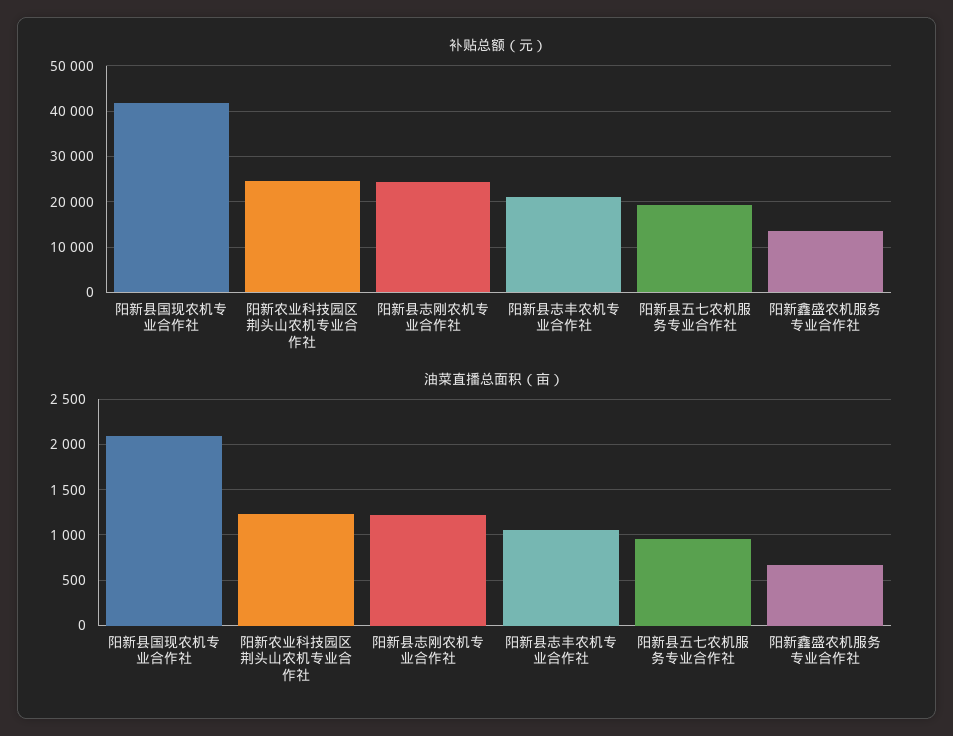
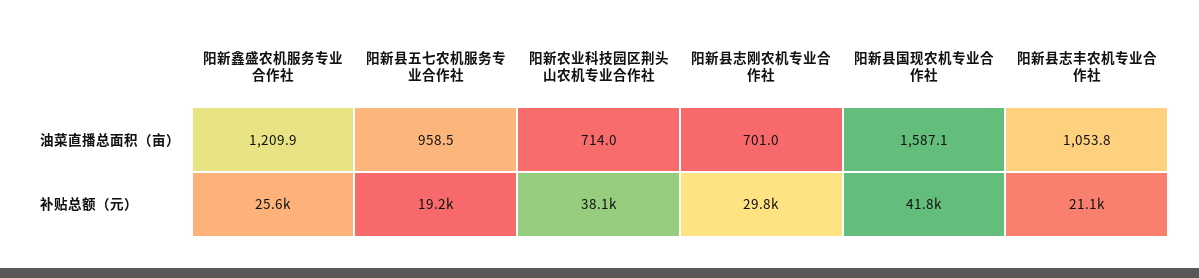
补贴总额（元）, 阳新农业科技园区荆头山农机专业合作社: 24000 -> 38100
补贴总额（元）, 阳新县志刚农机专业合作社: 24000 -> 29800
补贴总额（元）, 阳新鑫盛农机服务专业合作社: 14000 -> 25600
油菜直播总面积（亩）, 阳新县国现农机专业合作社: 2100 -> 1587.1
油菜直播总面积（亩）, 阳新农业科技园区荆头山农机专业合作社: 1200 -> 714
油菜直播总面积（亩）, 阳新县志刚农机专业合作社: 1200 -> 701
油菜直播总面积（亩）, 阳新鑫盛农机服务专业合作社: 700 -> 1209.9

